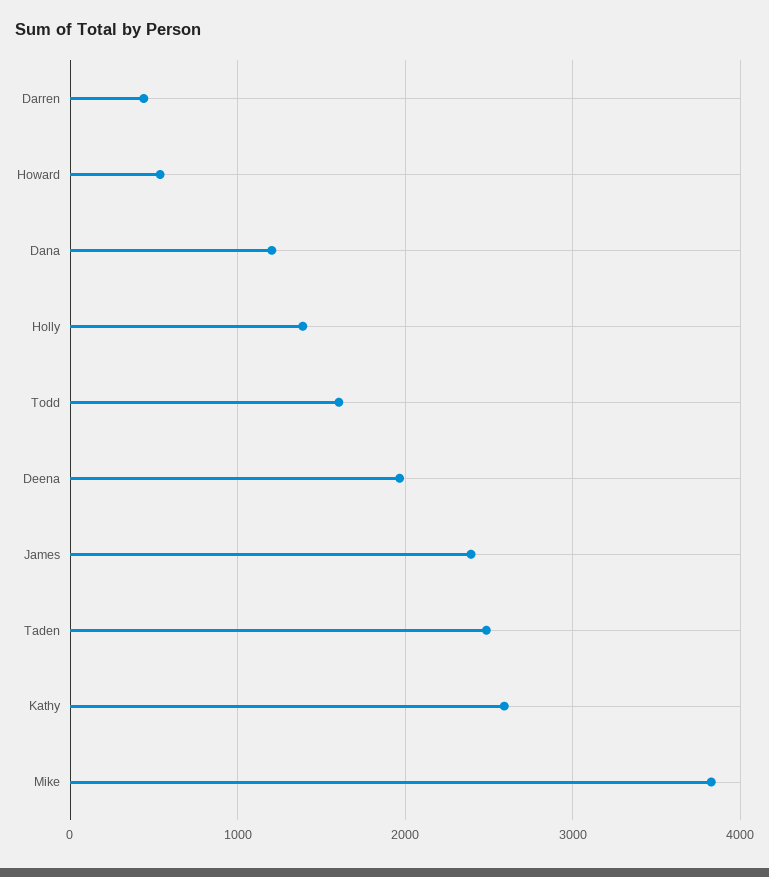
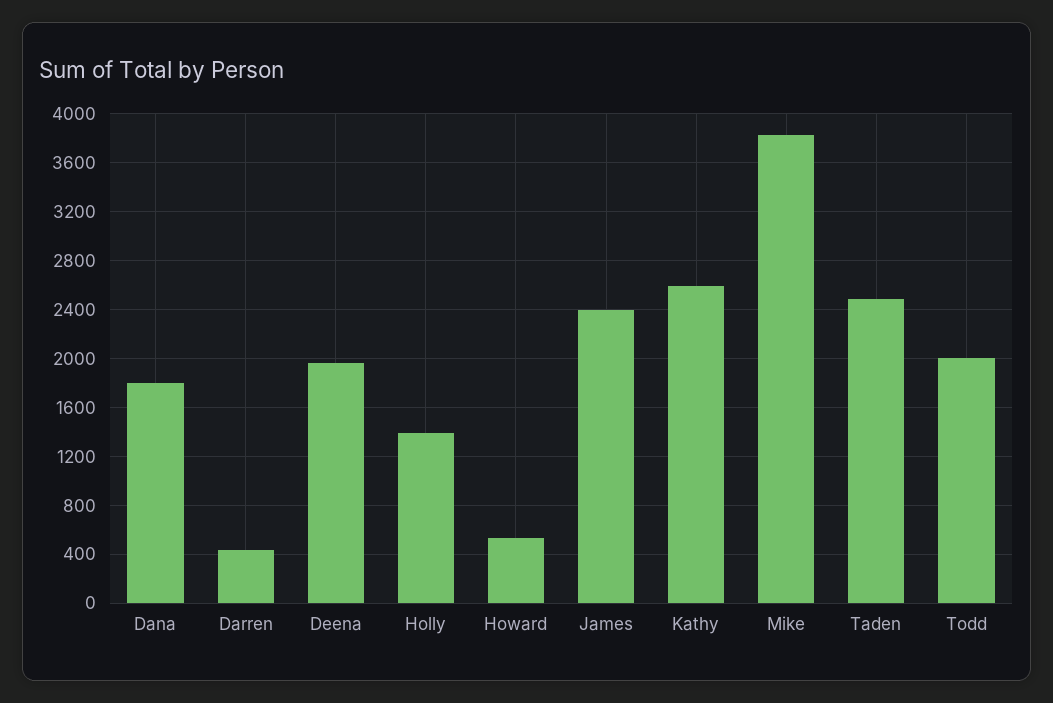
Dana: 1200 -> 1800
Todd: 1600 -> 2000

